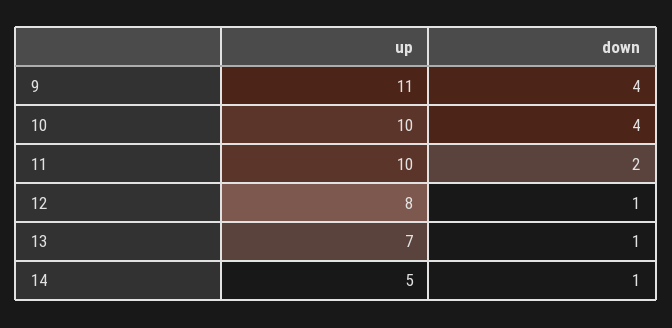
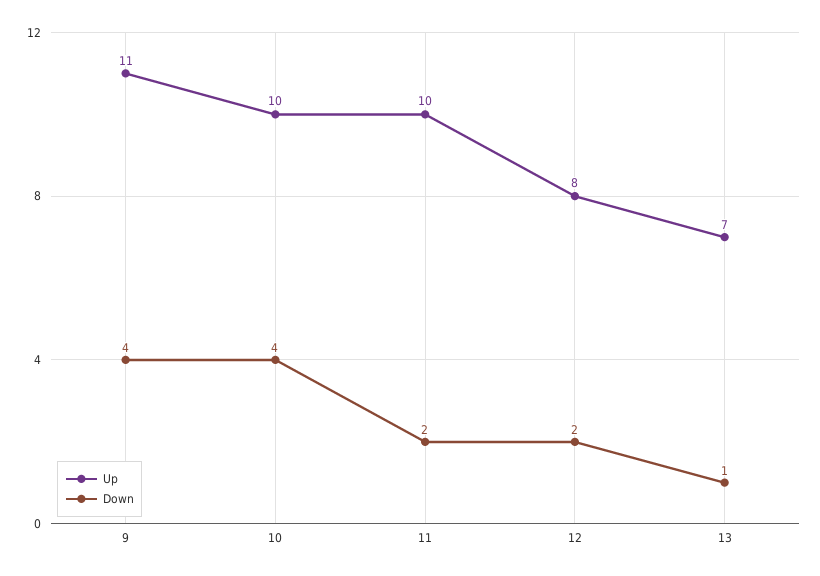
down, 12: 1 -> 2
up, 14: 5 -> none
down, 14: 1 -> none

